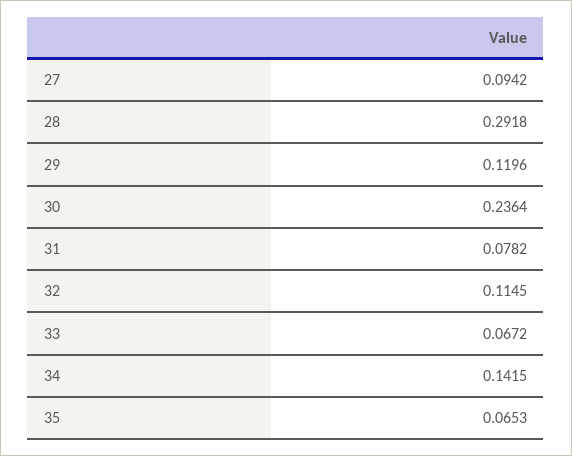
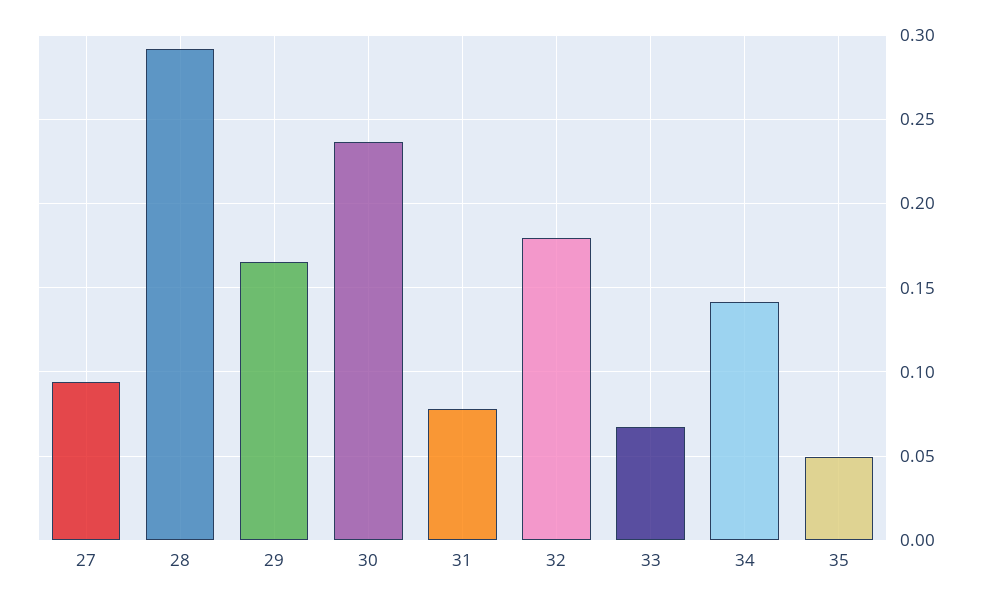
29: 0.1196 -> 0.165
32: 0.1145 -> 0.18
35: 0.0653 -> 0.05

